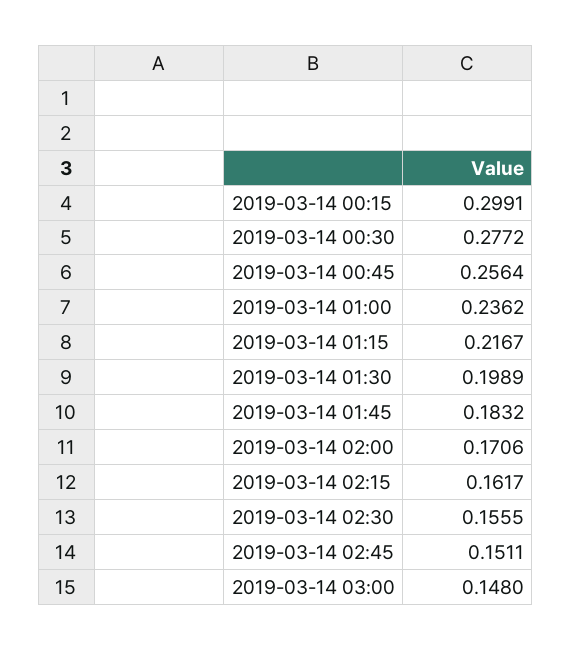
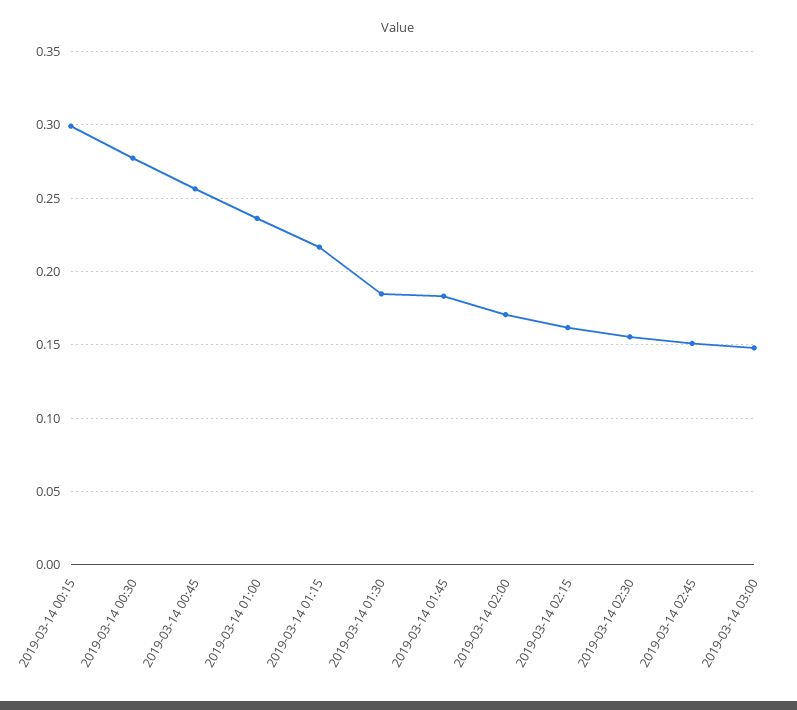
2019-03-14 01:30: 0.1989 -> 0.185

